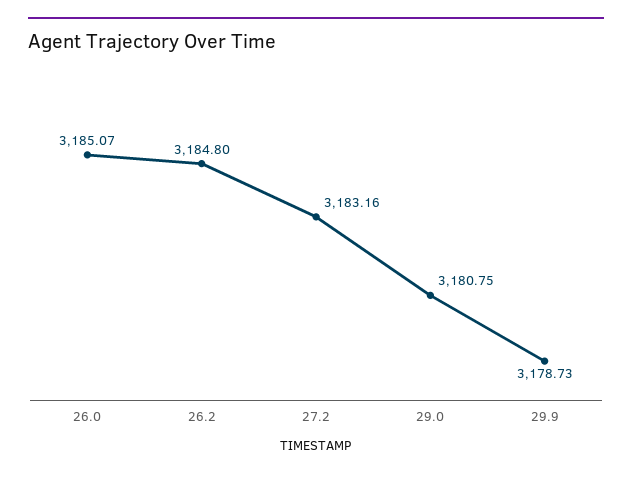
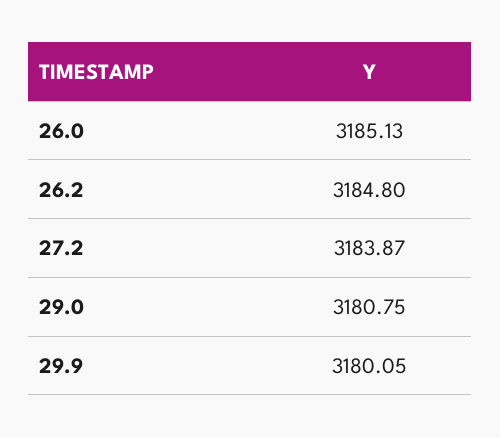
26.0: 3185.07 -> 3185.13
27.2: 3183.16 -> 3183.87
29.9: 3178.73 -> 3180.05

